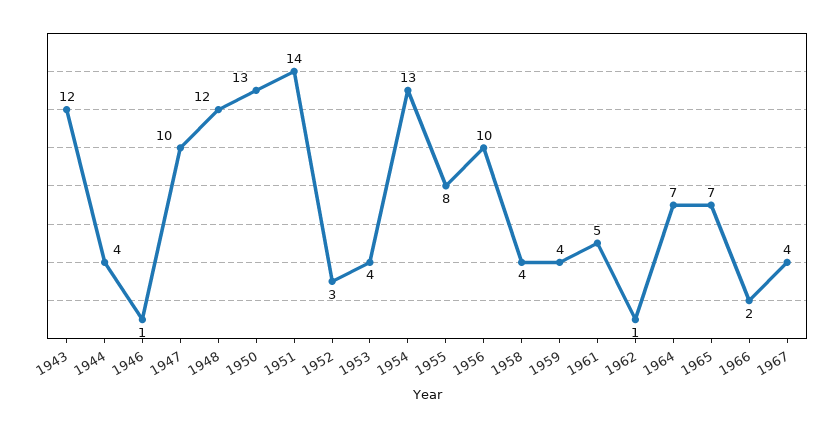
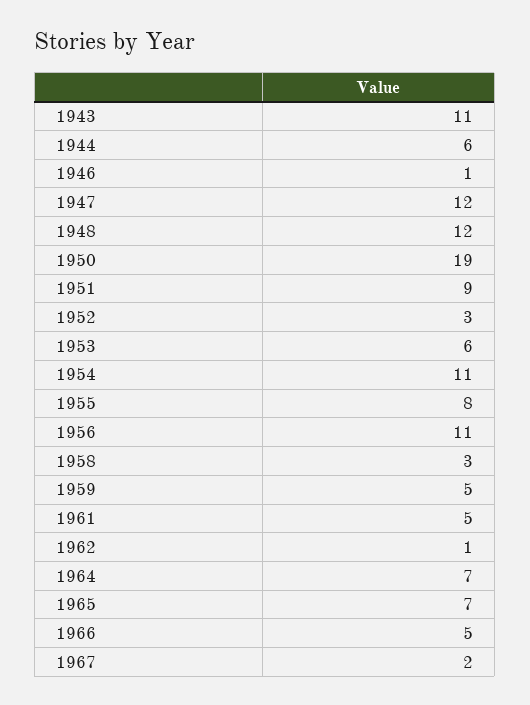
1943: 12 -> 11
1944: 4 -> 6
1947: 10 -> 12
1950: 13 -> 19
1951: 14 -> 9
1953: 4 -> 6
1954: 13 -> 11
1956: 10 -> 11
1958: 4 -> 3
1959: 4 -> 5
1966: 2 -> 5
1967: 4 -> 2

